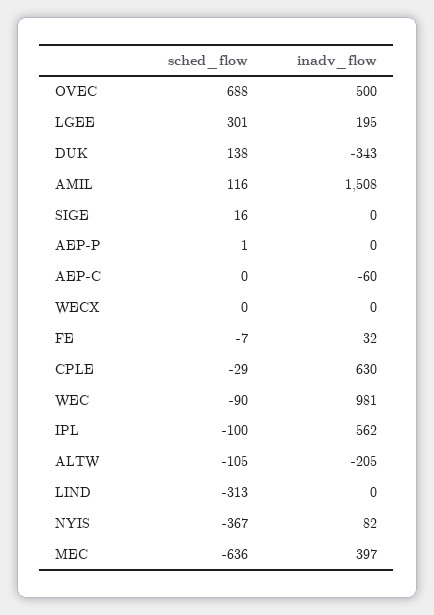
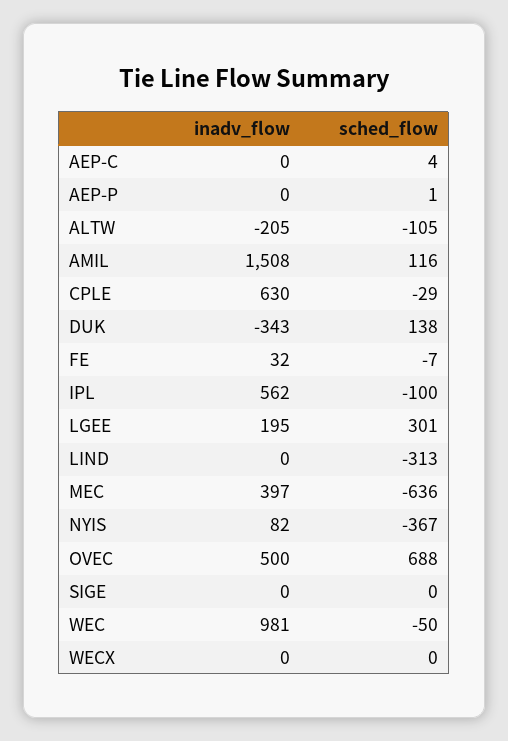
sched_flow, SIGE: 16 -> 0
sched_flow, AEP-C: 0 -> 4
inadv_flow, AEP-C: -60 -> 0
sched_flow, WEC: -90 -> -50

